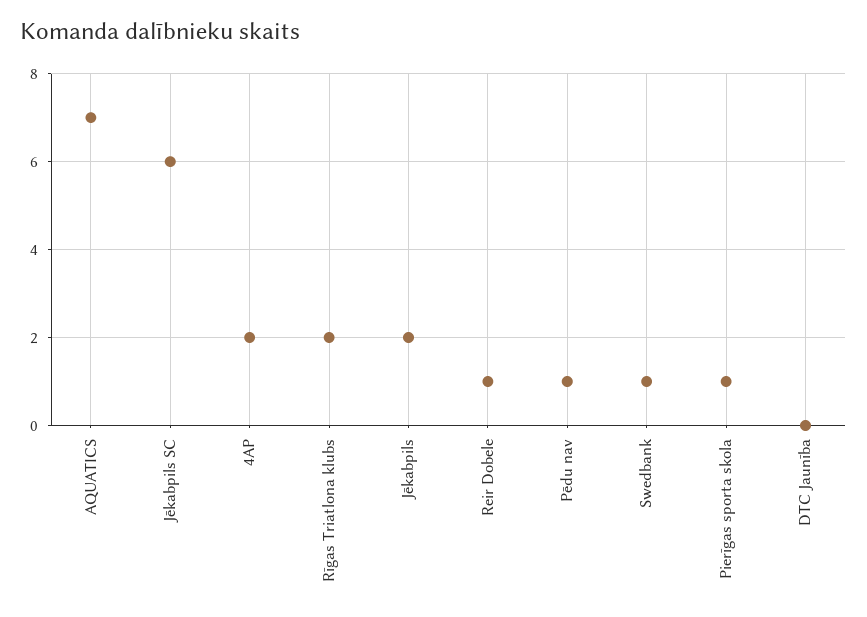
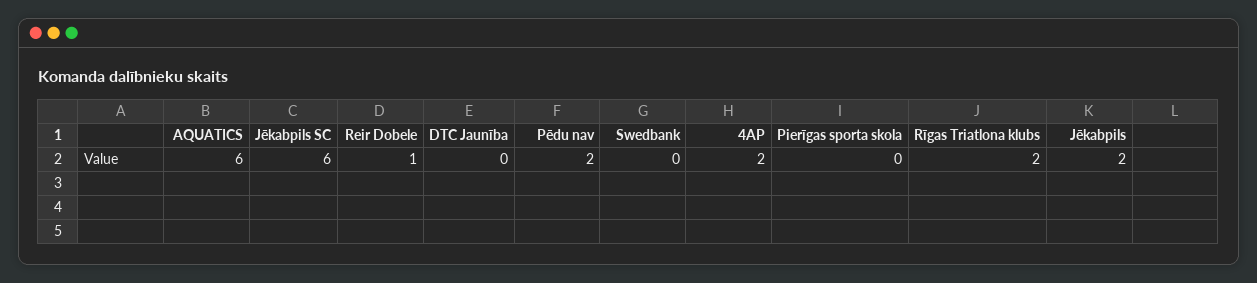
AQUATICS: 7 -> 6
Pēdu nav: 1 -> 2
Swedbank: 1 -> 0
Pierīgas sporta skola: 1 -> 0

